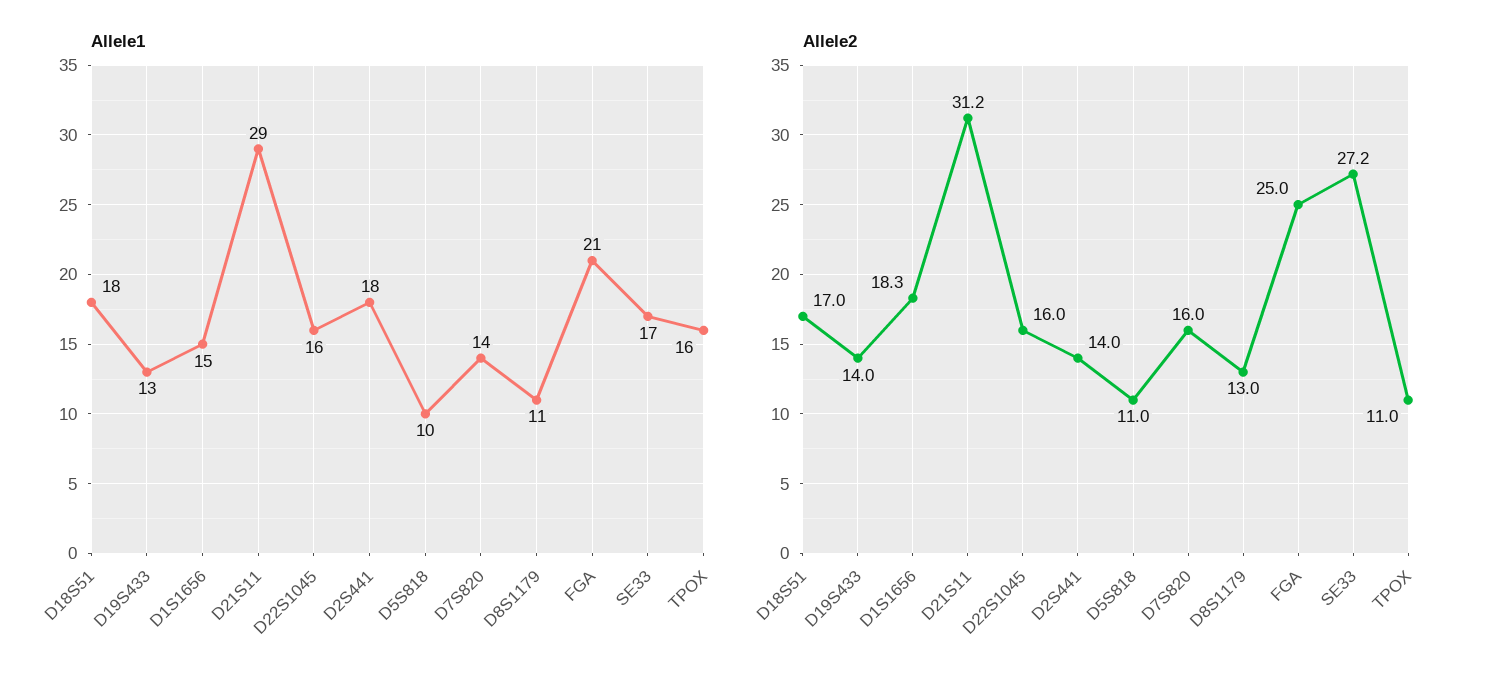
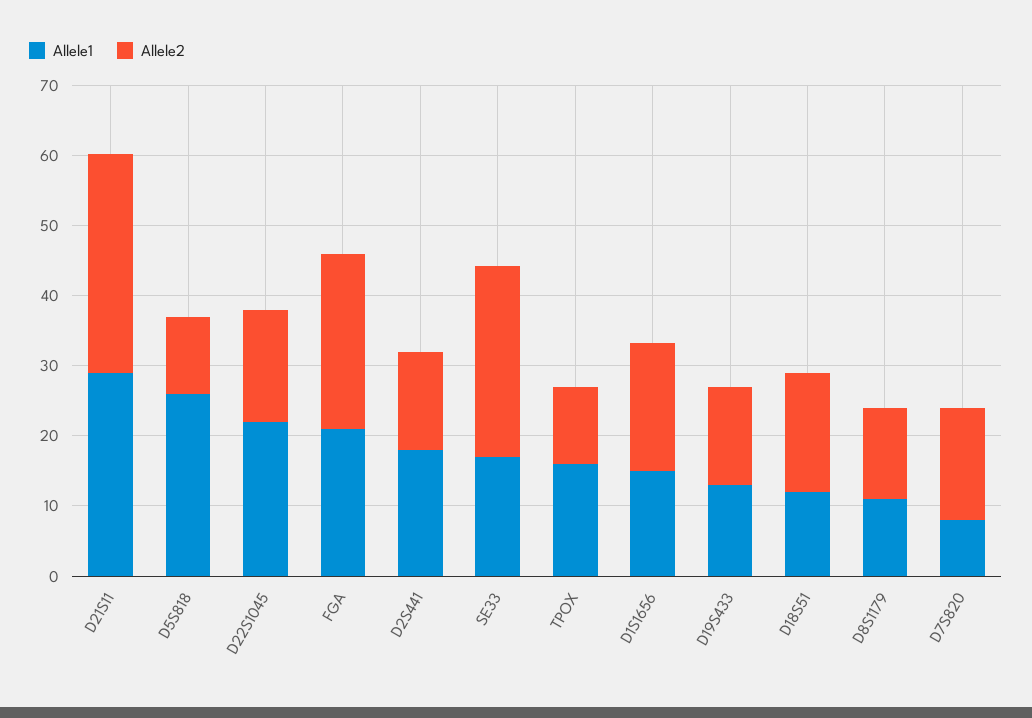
Allele1, D18S51: 18 -> 12
Allele1, D22S1045: 16 -> 22
Allele1, D5S818: 10 -> 26
Allele1, D7S820: 14 -> 8

